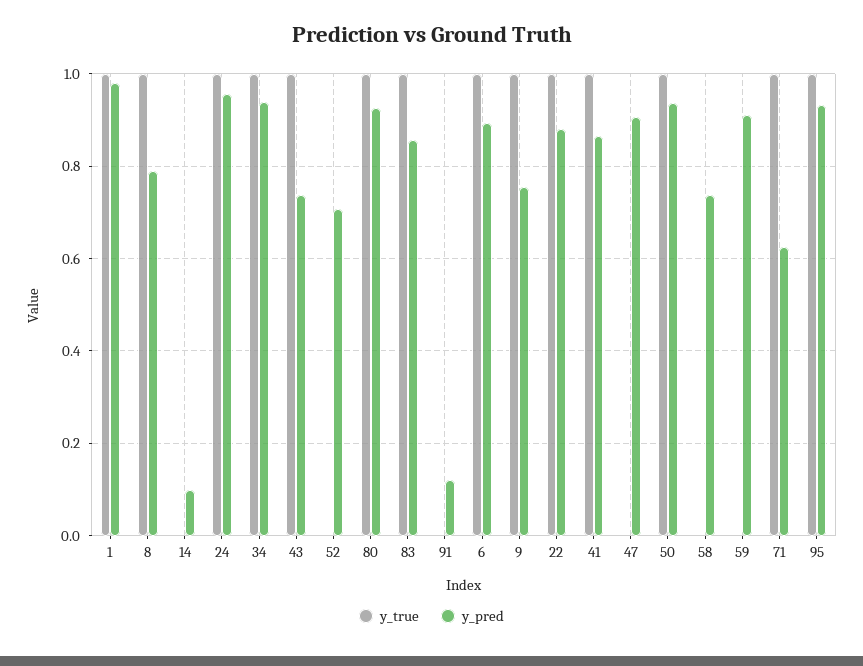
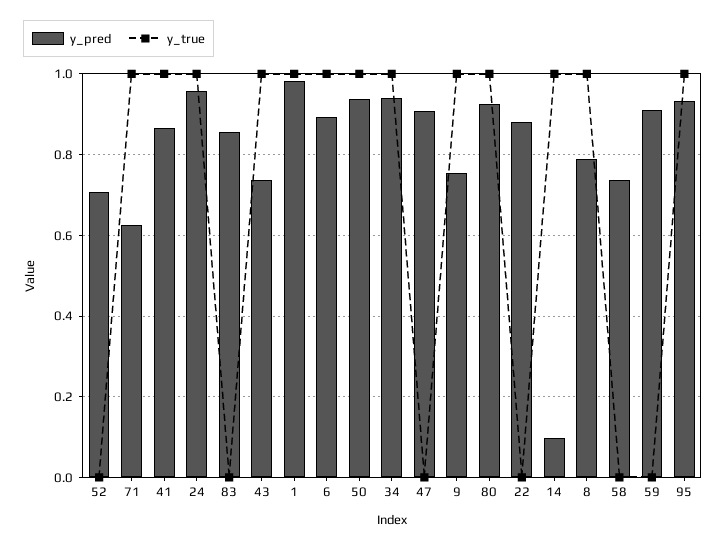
y_true, 14: 0 -> 1
y_true, 83: 1 -> 0
y_true, 91: 0 -> none
y_pred, 91: 0.12 -> none
y_true, 22: 1 -> 0

